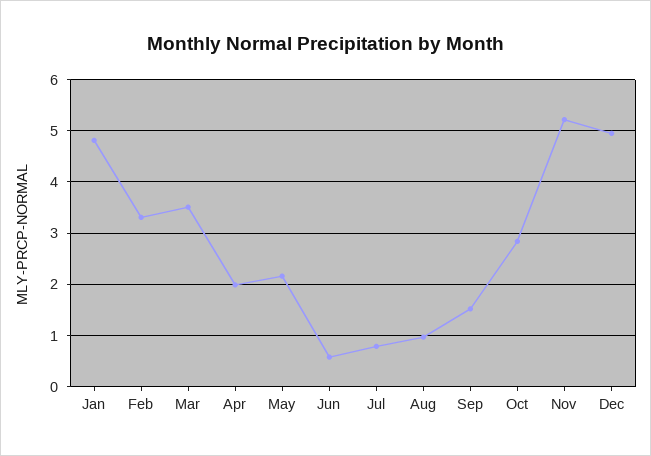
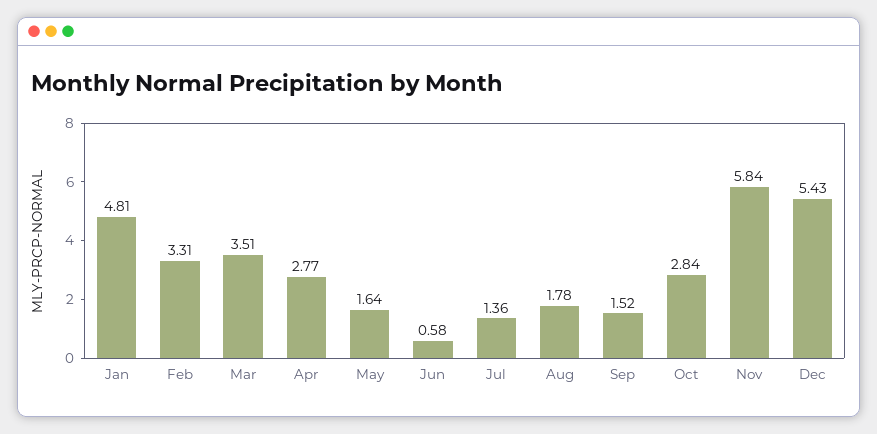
Apr: 2 -> 2.77
May: 2.2 -> 1.64
Jul: 0.8 -> 1.36
Aug: 1 -> 1.78
Nov: 5.2 -> 5.84
Dec: 5 -> 5.43

